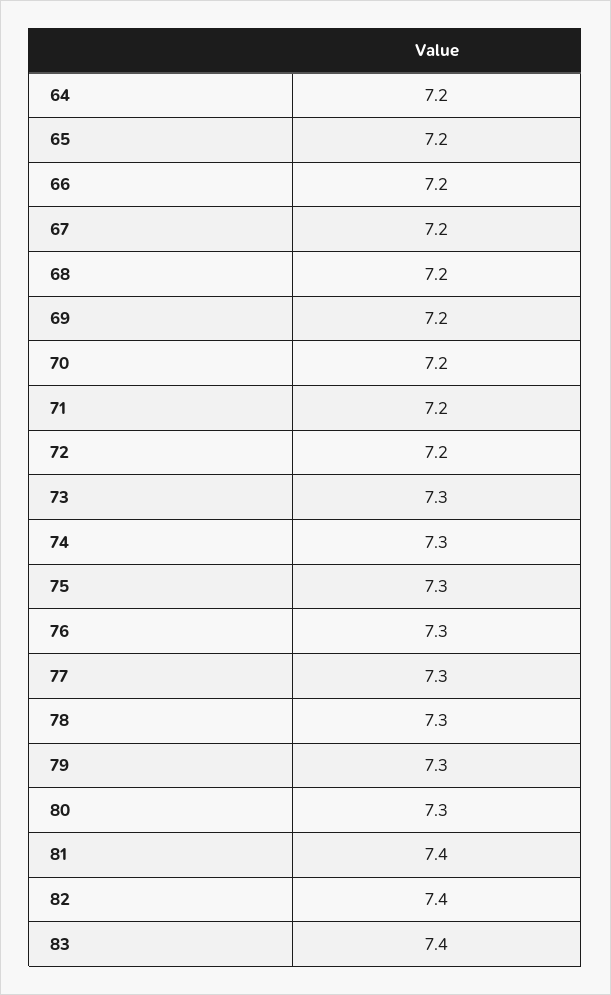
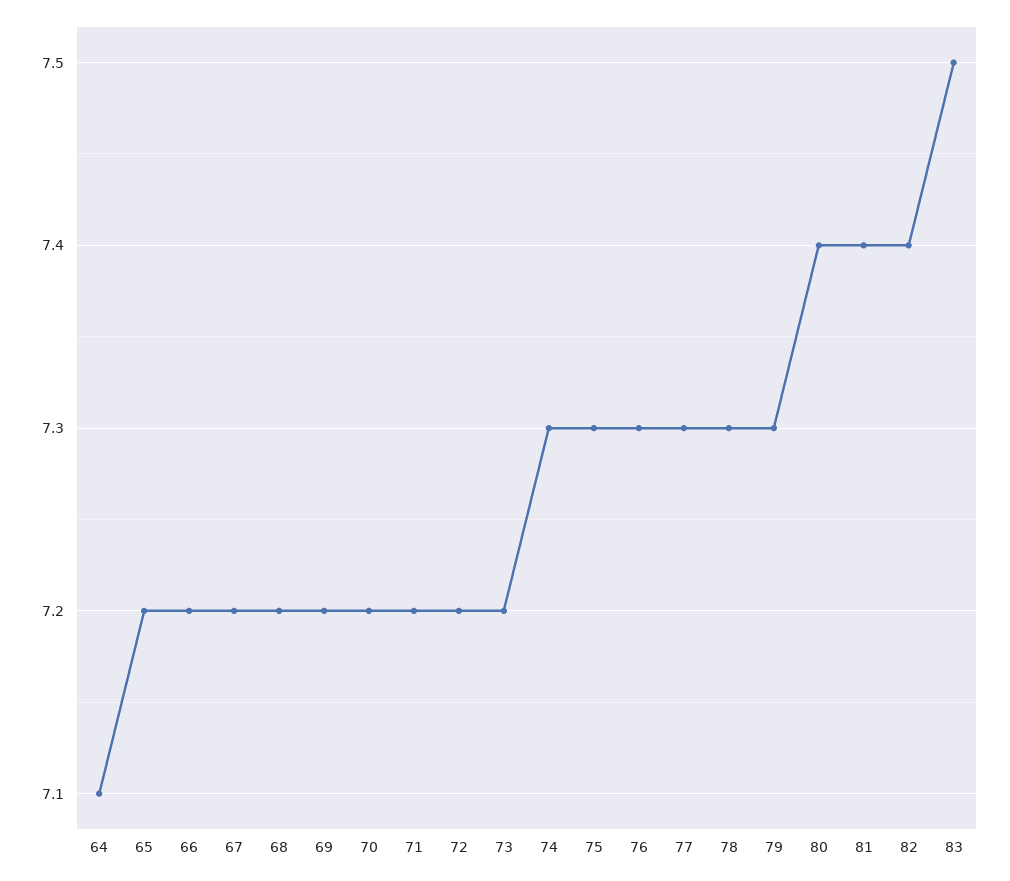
64: 7.2 -> 7.1
73: 7.3 -> 7.2
80: 7.3 -> 7.4
83: 7.4 -> 7.5

